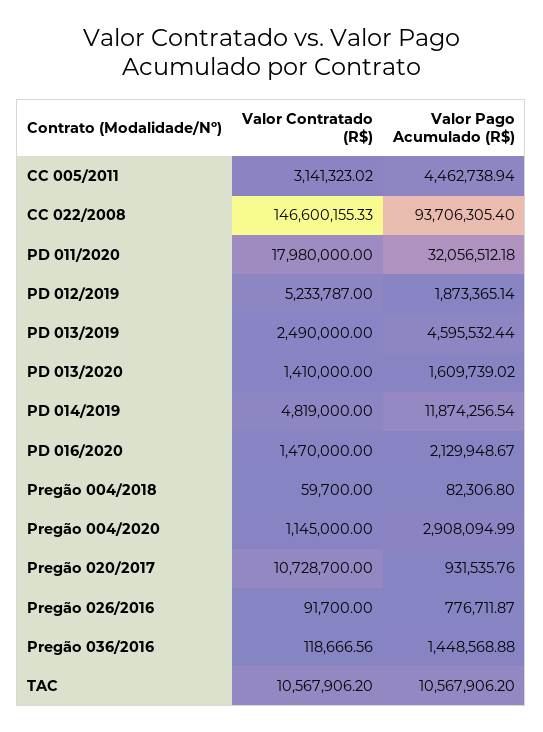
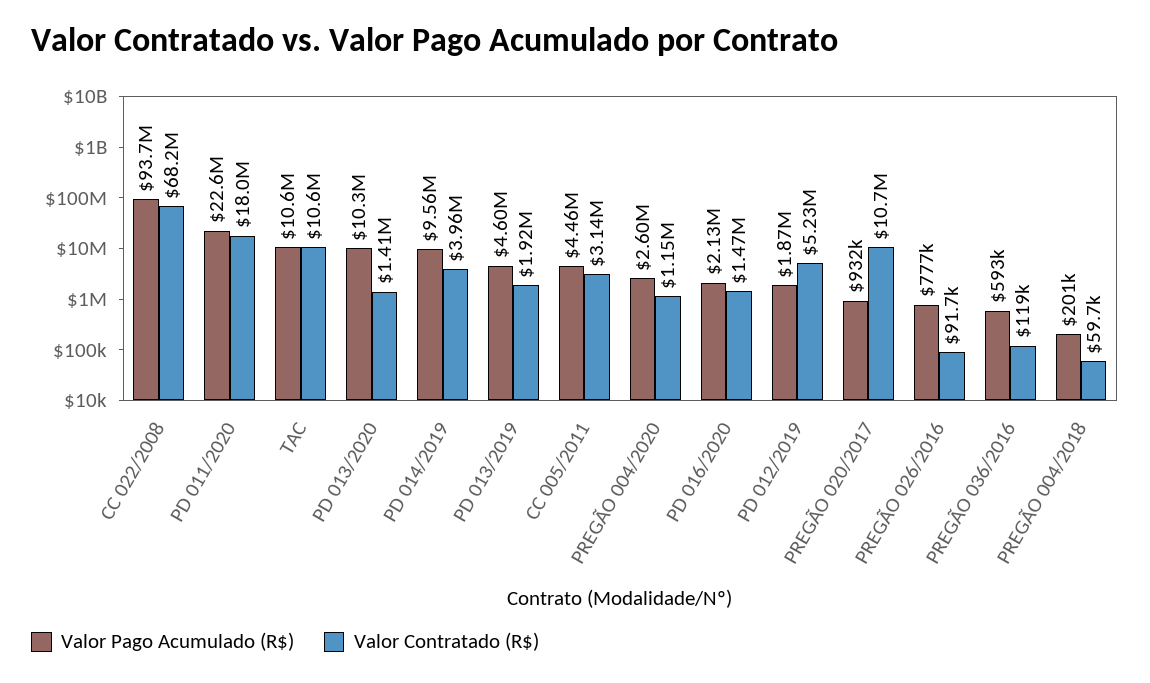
Valor Contratado (R$), CC 022/2008: 146600155.33 -> 68200000
Valor Pago Acumulado (R$), PD 011/2020: 32056512.18 -> 22600000
Valor Contratado (R$), PD 013/2019: 2490000 -> 1920000
Valor Pago Acumulado (R$), PD 013/2020: 1609739.02 -> 10300000
Valor Contratado (R$), PD 014/2019: 4819000 -> 3960000
Valor Pago Acumulado (R$), PD 014/2019: 11874256.54 -> 9560000
Valor Pago Acumulado (R$), Pregão 004/2018: 82306.8 -> 201000
Valor Pago Acumulado (R$), Pregão 004/2020: 2908094.99 -> 2600000
Valor Pago Acumulado (R$), Pregão 036/2016: 1448568.88 -> 593000

